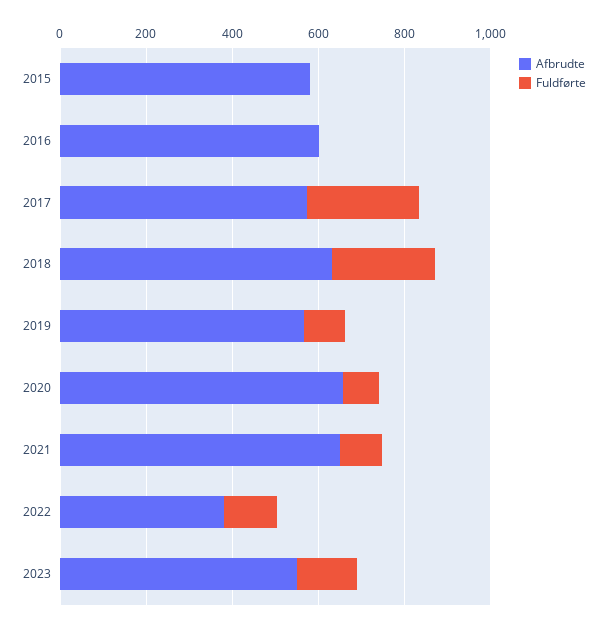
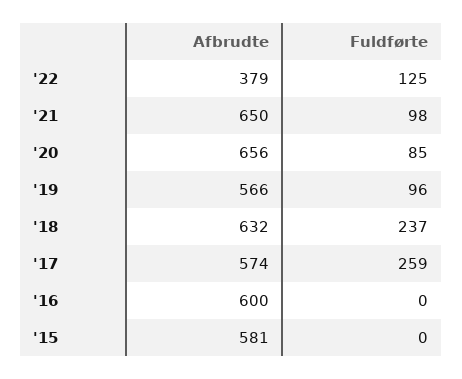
Afbrudte, 2023: 550 -> none
Fuldførte, 2023: 150 -> none

